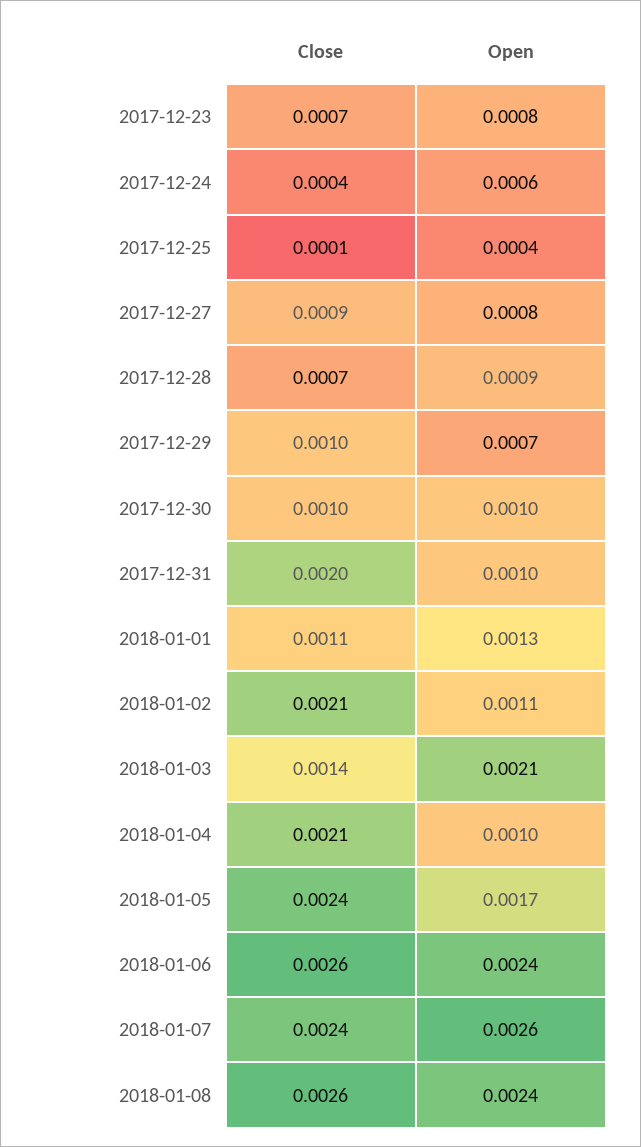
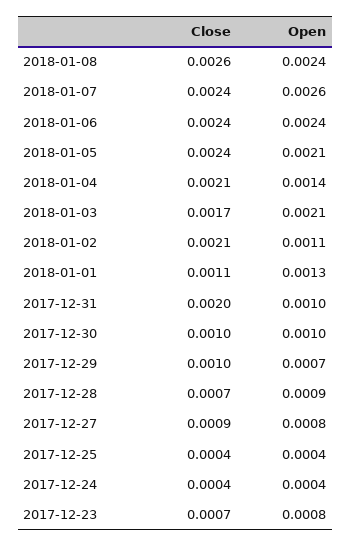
Open, 2017-12-24: 0.0006 -> 0.0004
Close, 2017-12-25: 0.0001 -> 0.0004
Close, 2018-01-03: 0.0014 -> 0.0017
Open, 2018-01-04: 0.001 -> 0.0014
Open, 2018-01-05: 0.0017 -> 0.0021
Close, 2018-01-06: 0.0026 -> 0.0024

